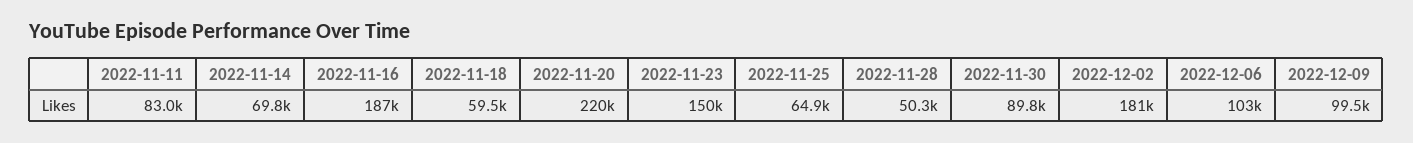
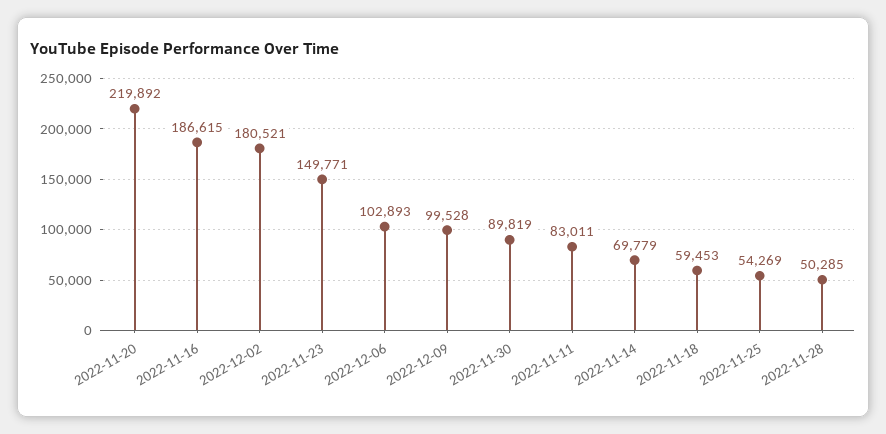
2022-11-25: 64900 -> 54269

